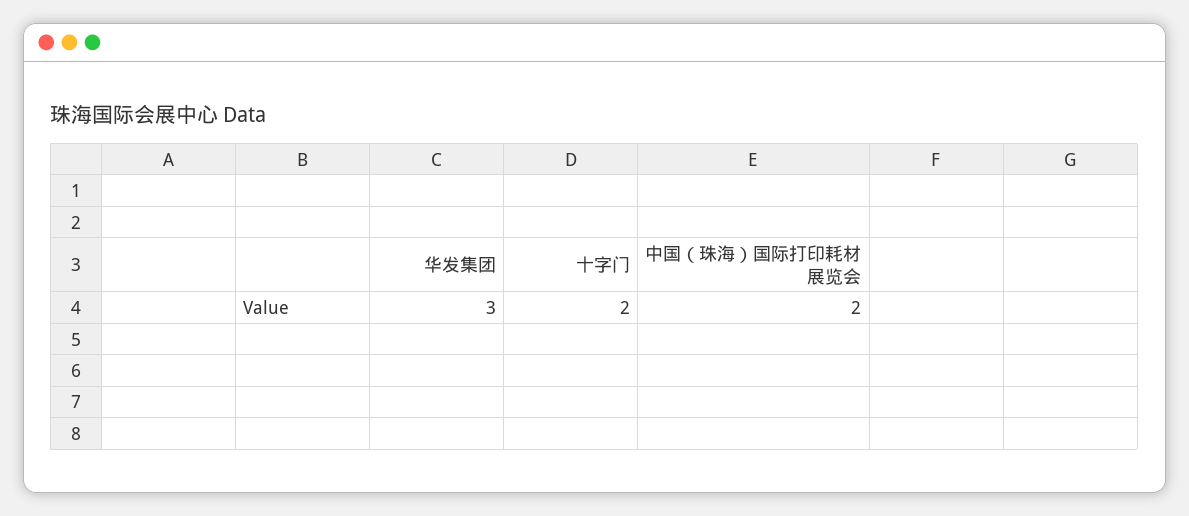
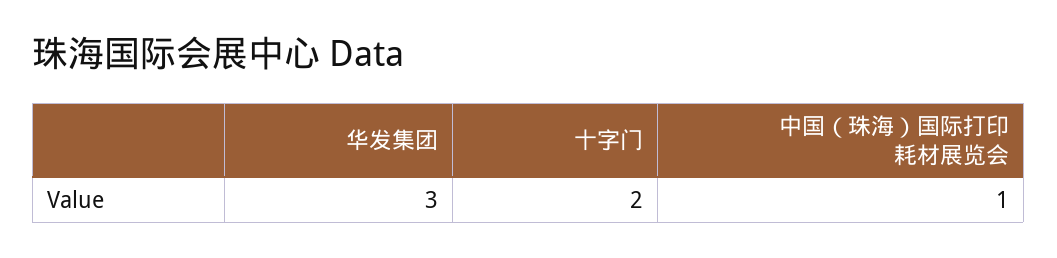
中国（珠海）国际打印耗材展览会: 2 -> 1

